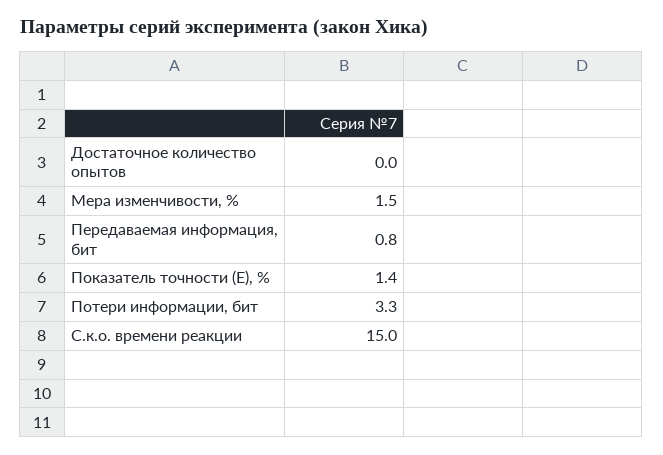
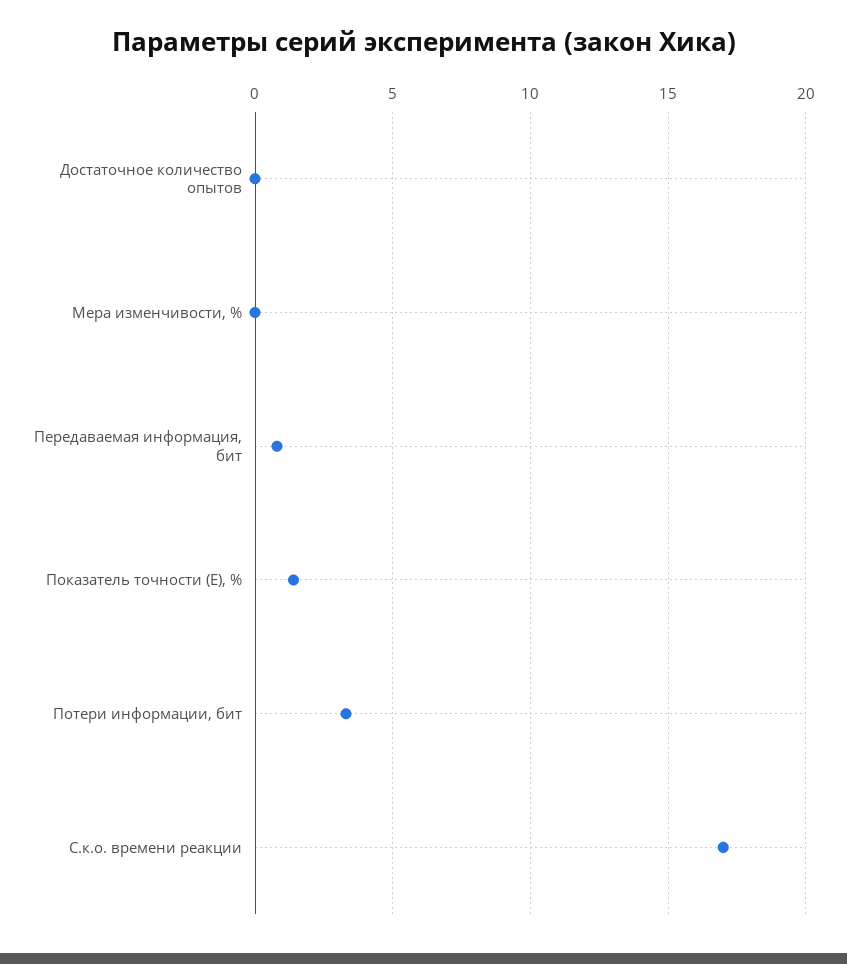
Мера изменчивости, %: 1.5 -> 0
С.к.о. времени реакции: 15 -> 17

